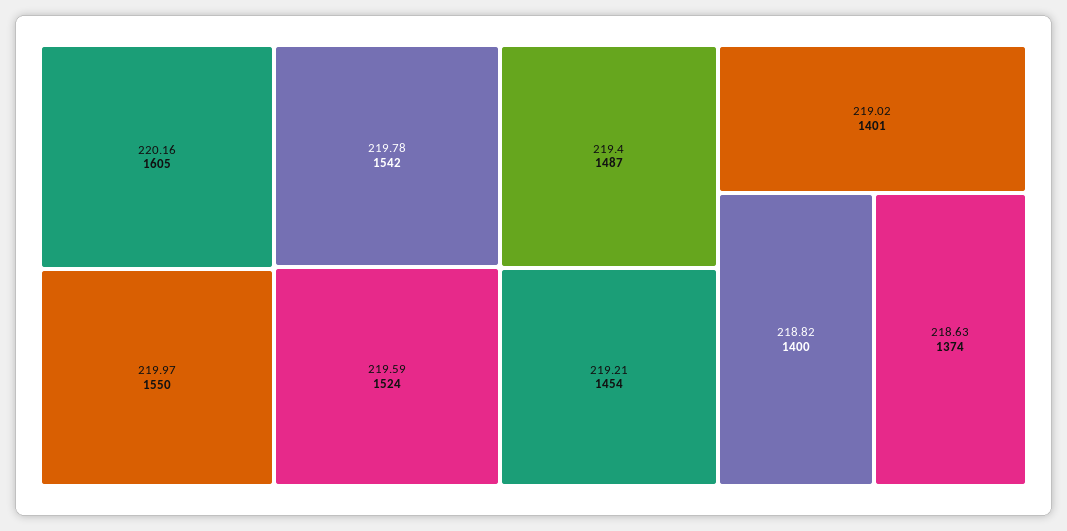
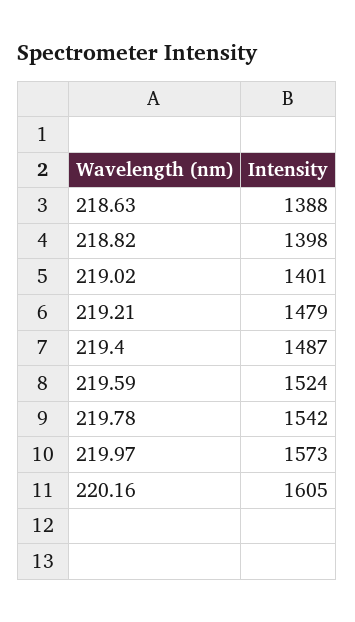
219.97: 1550 -> 1573
219.21: 1454 -> 1479
218.82: 1400 -> 1398
218.63: 1374 -> 1388

